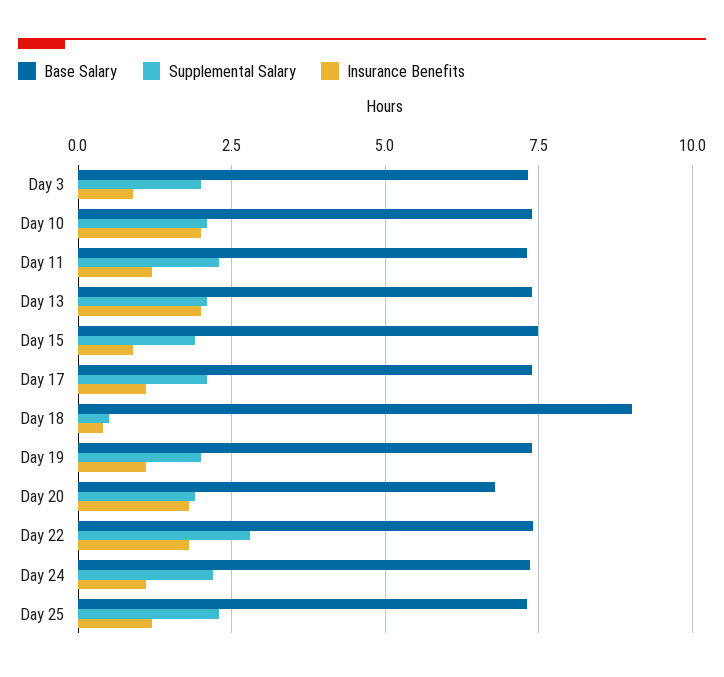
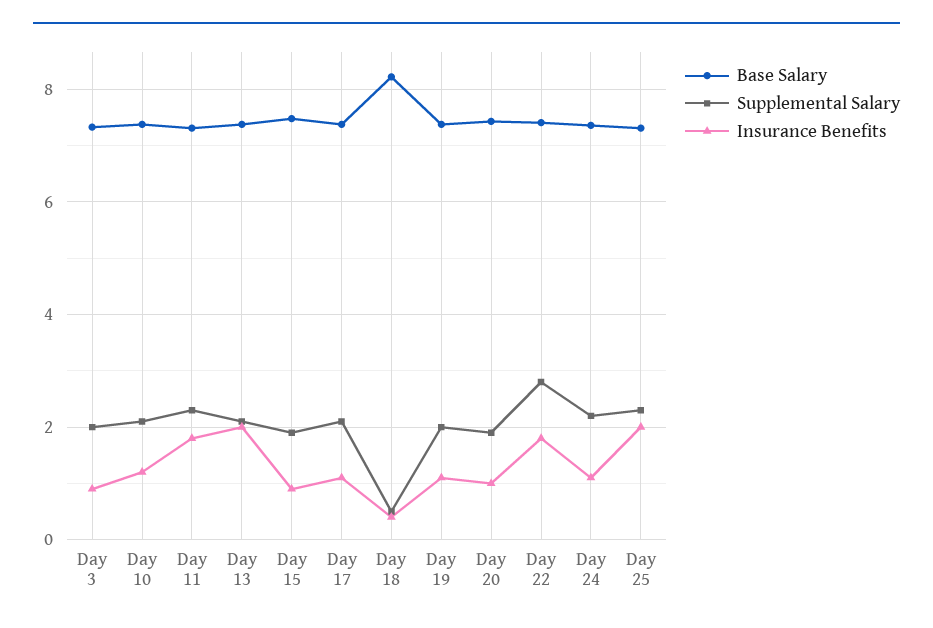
Insurance Benefits, Day 10: 2 -> 1.2
Insurance Benefits, Day 11: 1.25 -> 1.8
Base Salary, Day 18: 9 -> 8.2
Base Salary, Day 20: 6.75 -> 7.4
Insurance Benefits, Day 20: 1.75 -> 1
Insurance Benefits, Day 25: 1.25 -> 2

